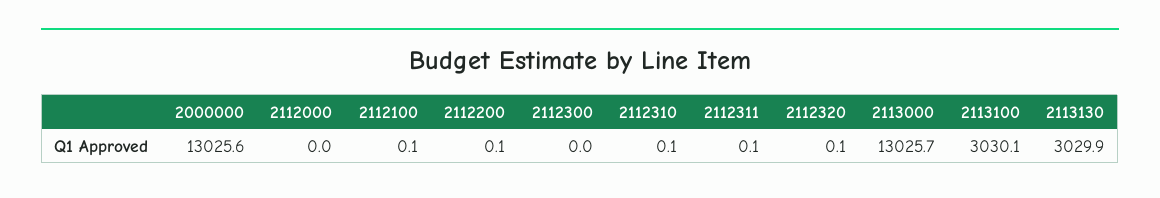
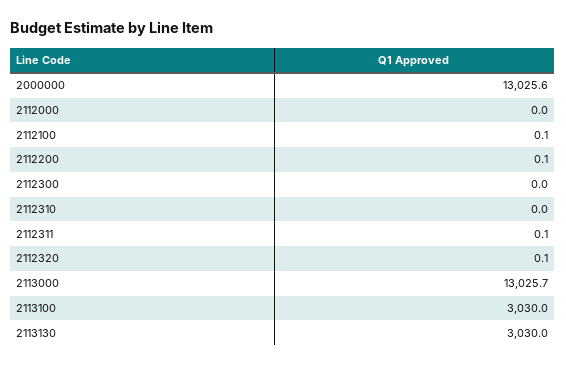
2112310: 0.1 -> 0
2113100: 3030.1 -> 3030
2113130: 3029.9 -> 3030

